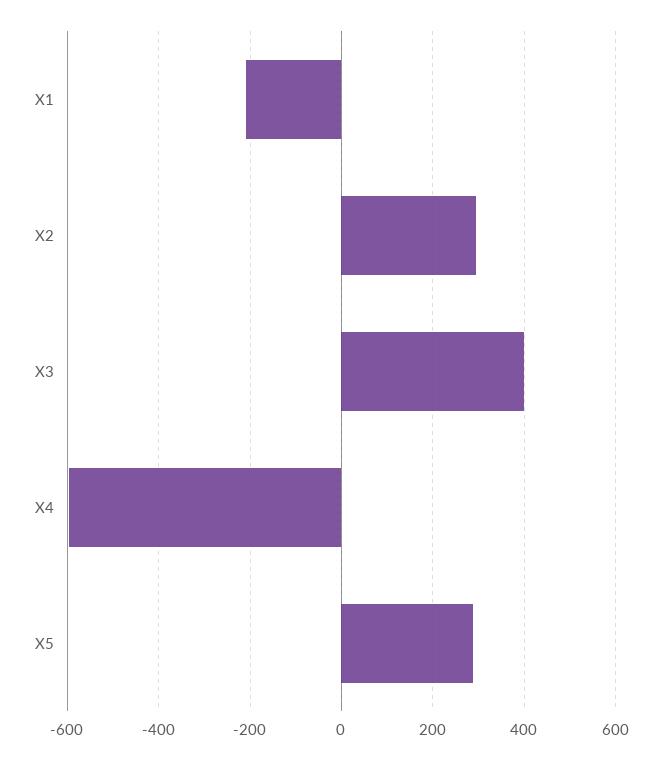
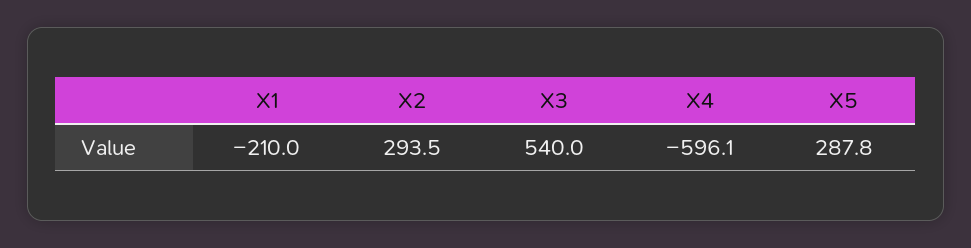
X3: 400 -> 540

